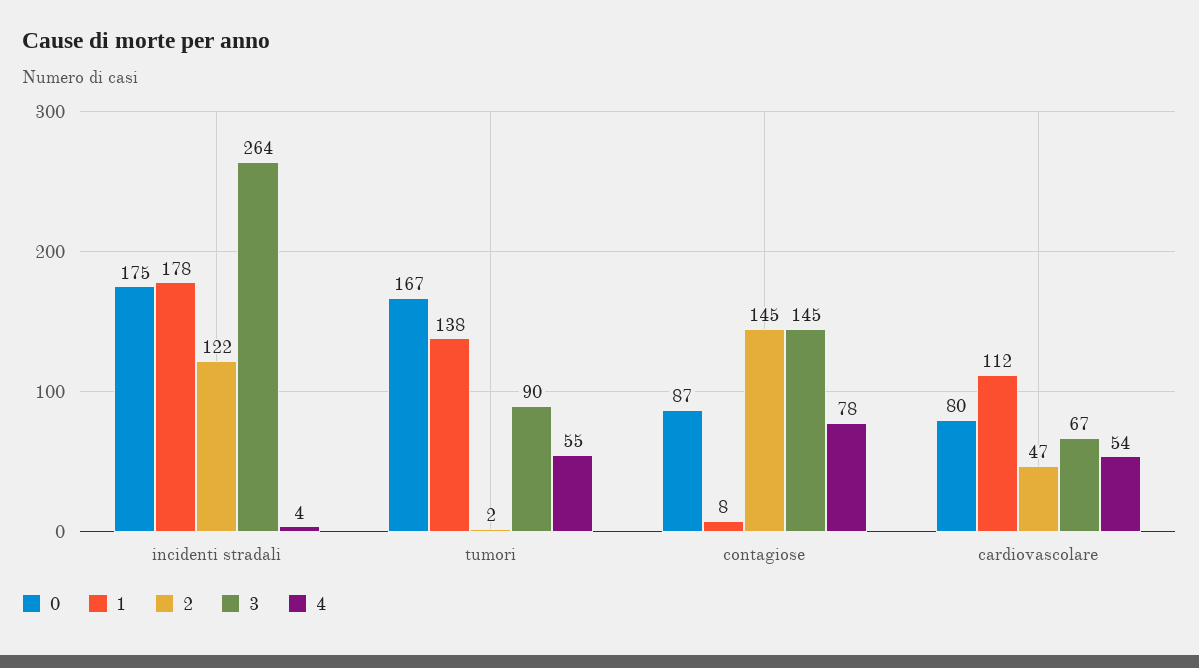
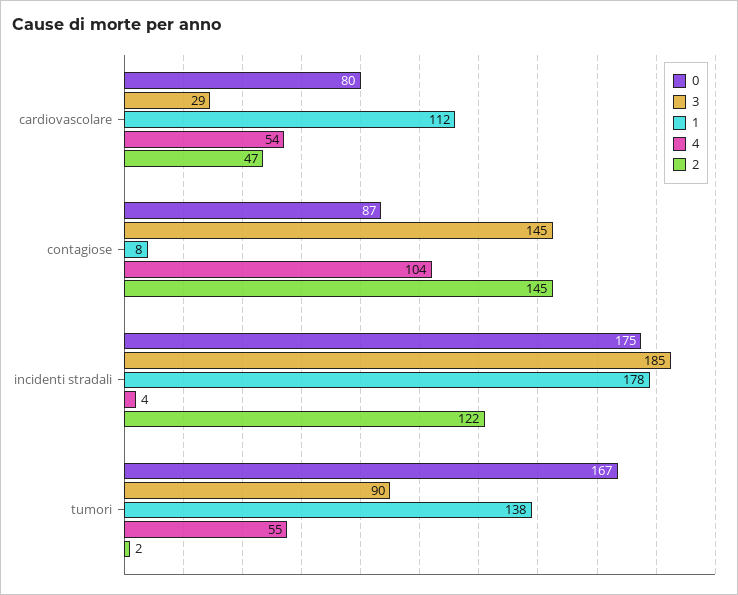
3, incidenti stradali: 264 -> 185
4, contagiose: 78 -> 104
3, cardiovascolare: 67 -> 29

